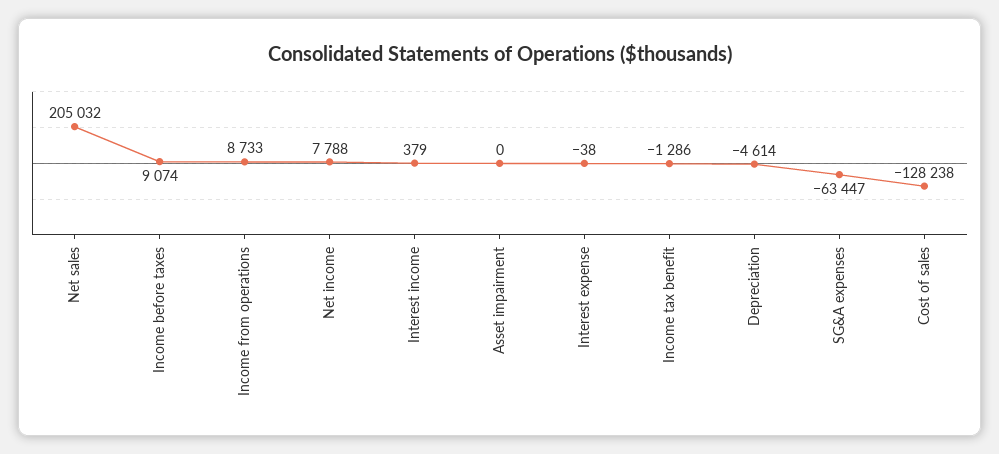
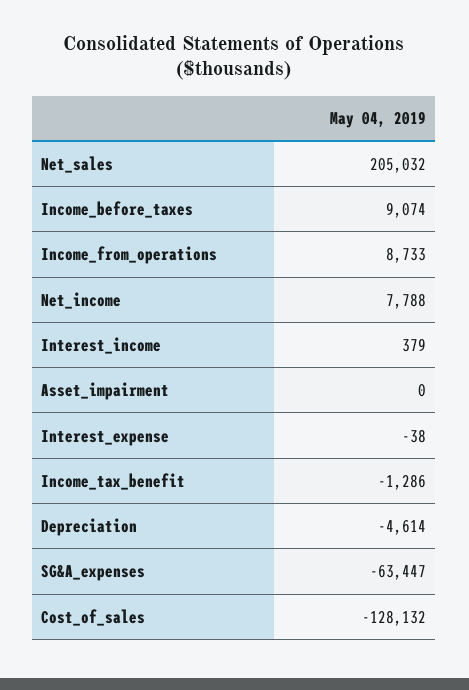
Cost of sales: -128238 -> -128132

